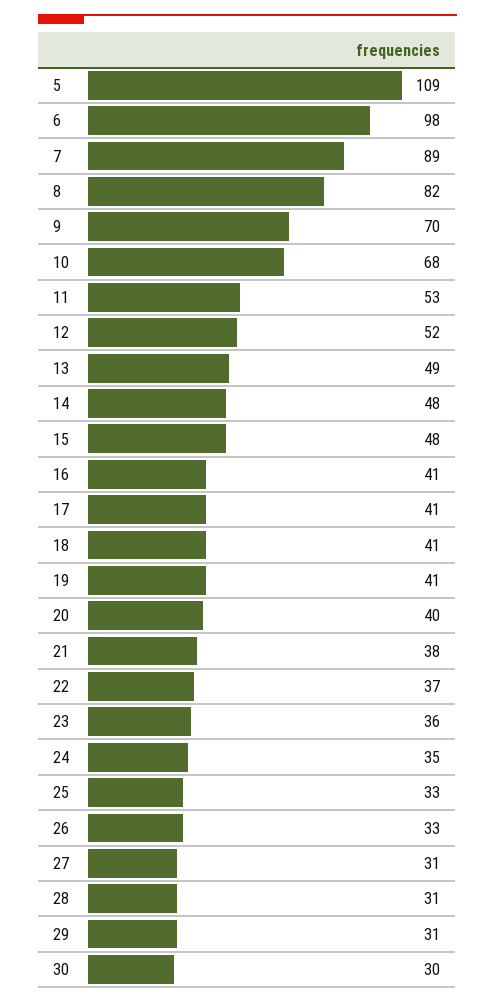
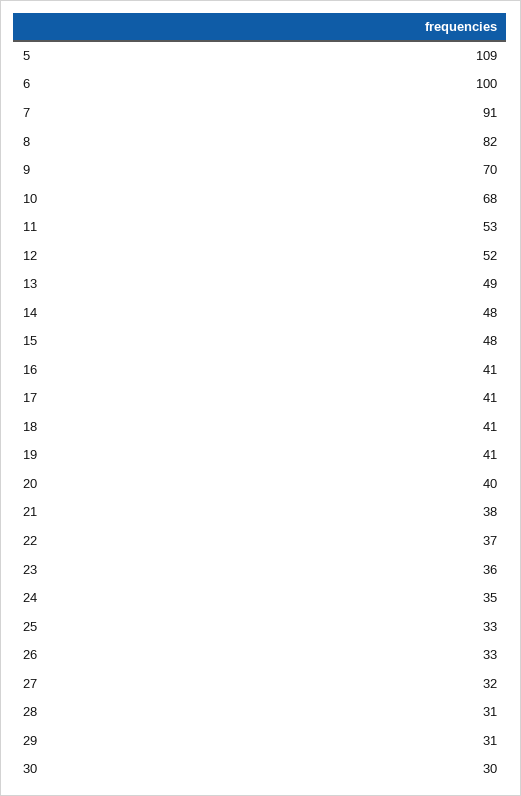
6: 98 -> 100
7: 89 -> 91
27: 31 -> 32

